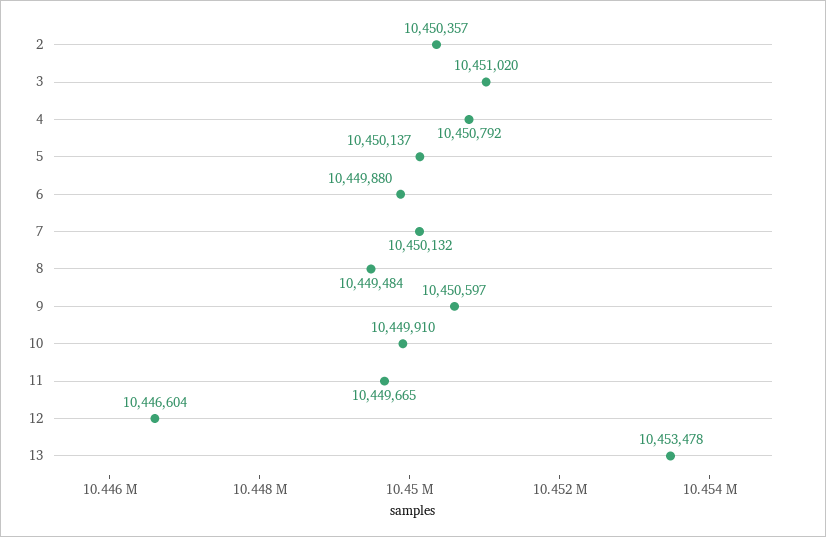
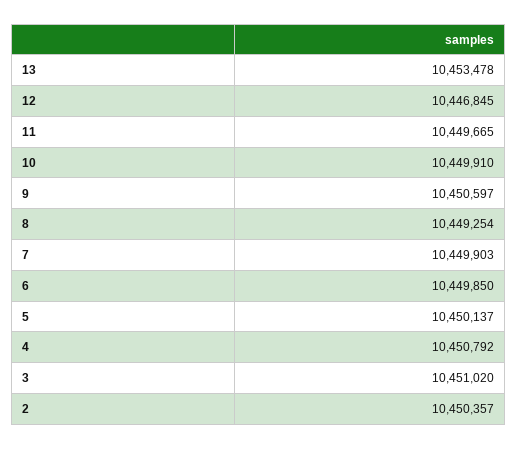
6: 10449880 -> 10449850
7: 10450132 -> 10449903
8: 10449484 -> 10449254
12: 10446604 -> 10446845

